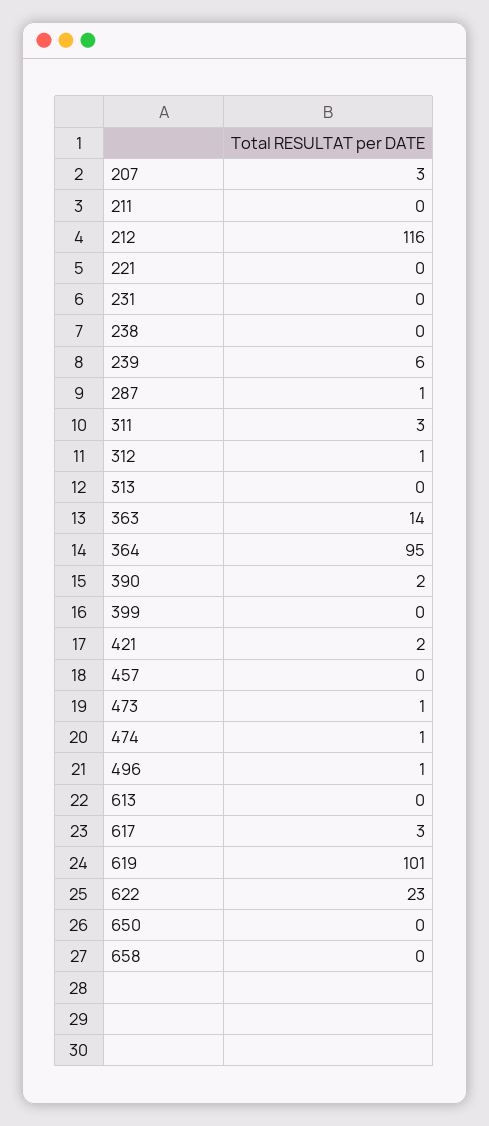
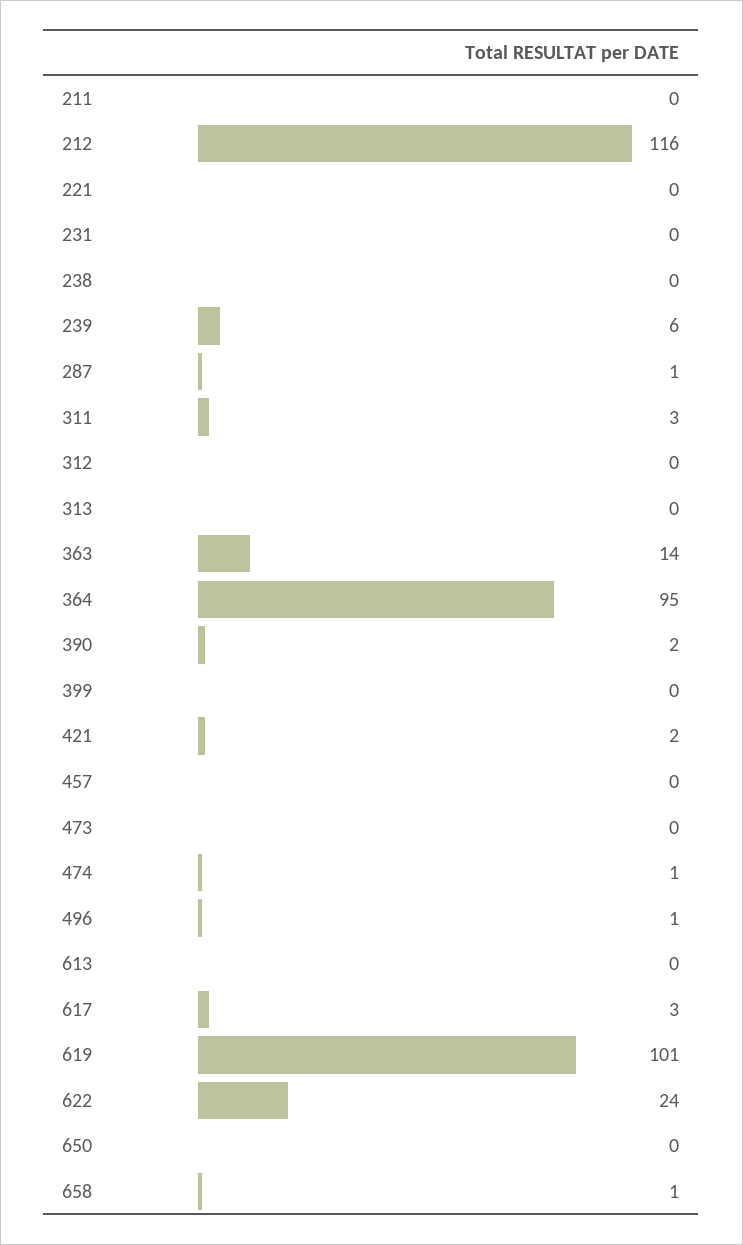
207: 3 -> none
312: 1 -> 0
473: 1 -> 0
622: 23 -> 24
658: 0 -> 1

